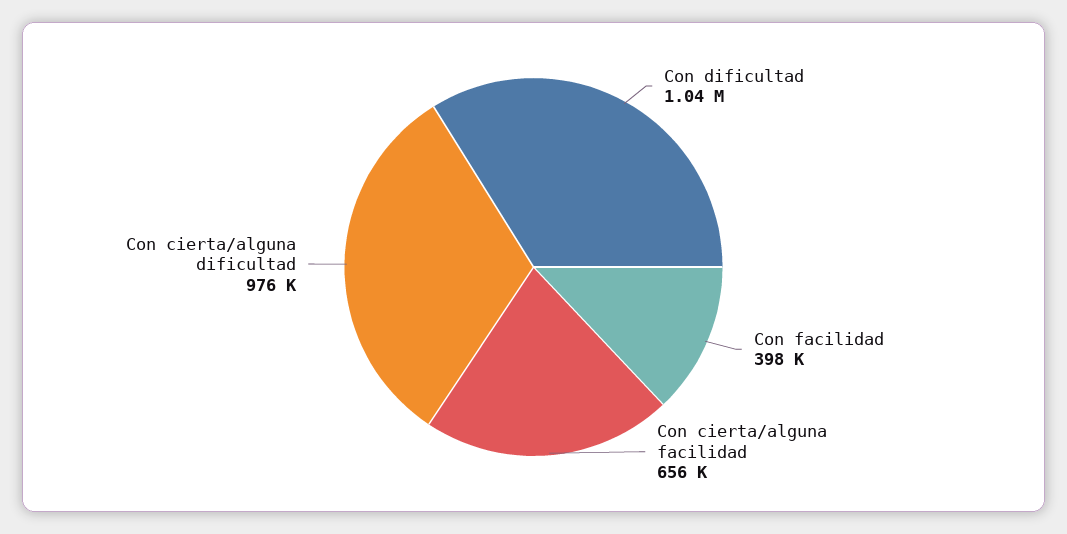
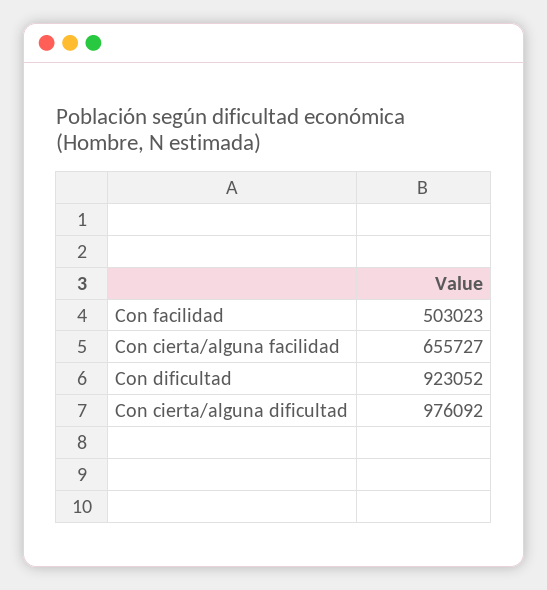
Con dificultad: 1040000 -> 923052
Con facilidad: 398000 -> 503023

